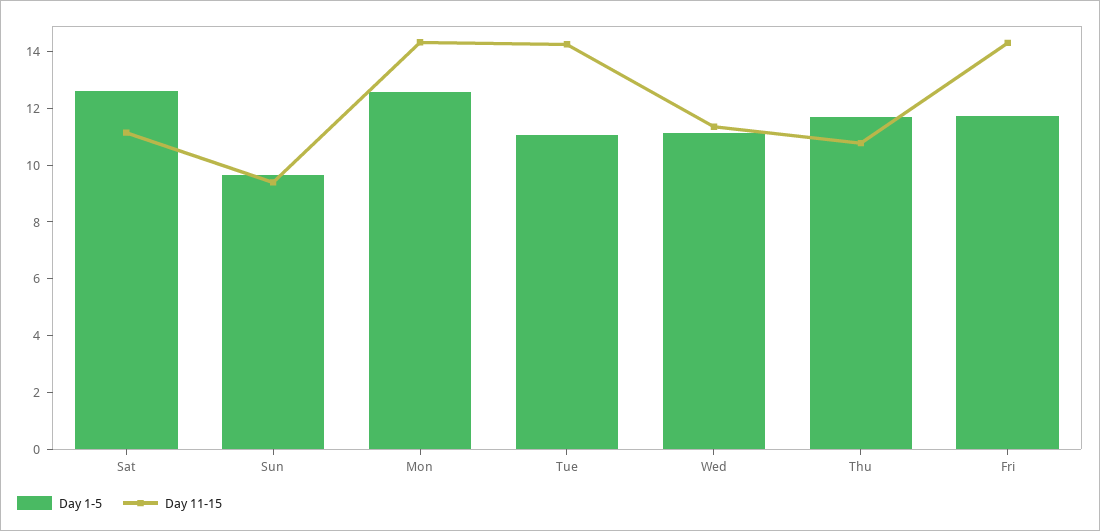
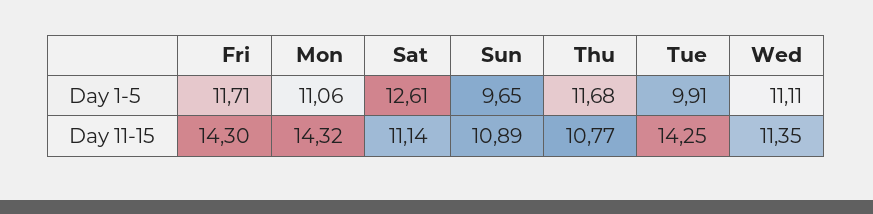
Day 11-15, Sun: 9.5 -> 10.89
Day 1-5, Mon: 12.5 -> 11.06
Day 1-5, Tue: 11 -> 9.91

